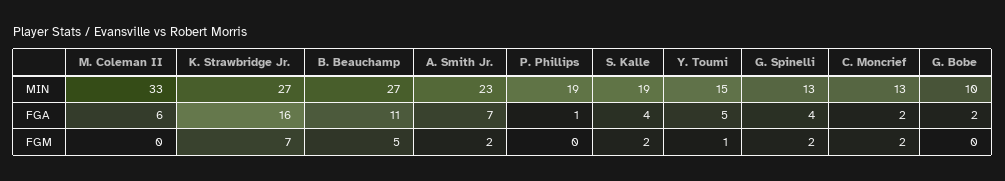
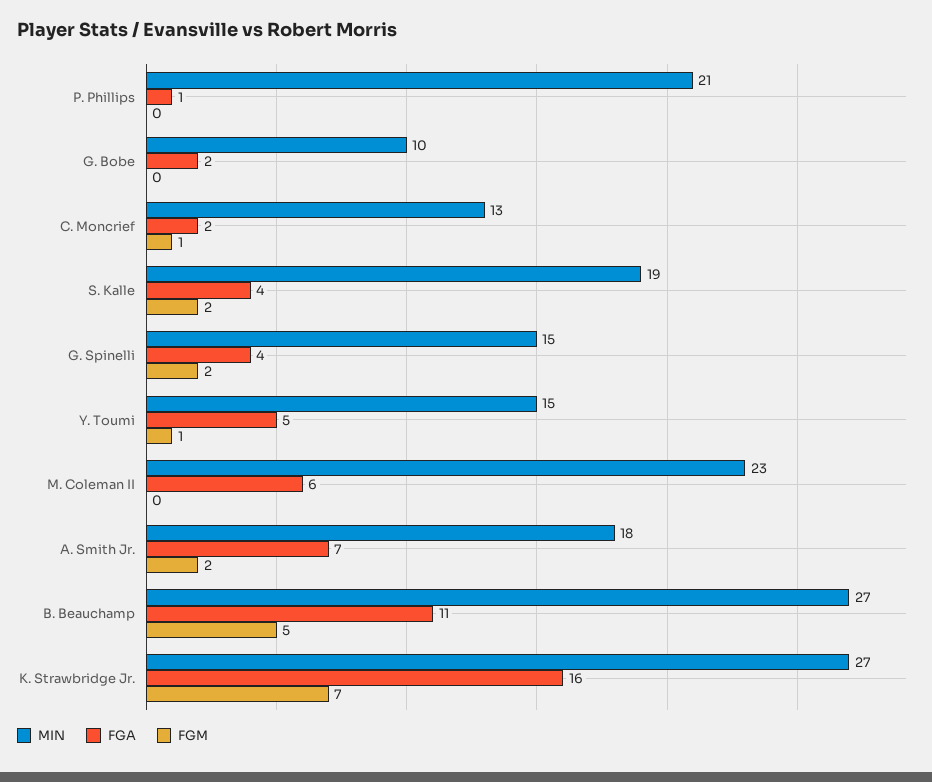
MIN, M. Coleman II: 33 -> 23
MIN, A. Smith Jr.: 23 -> 18
MIN, P. Phillips: 19 -> 21
MIN, G. Spinelli: 13 -> 15
FGM, C. Moncrief: 2 -> 1

